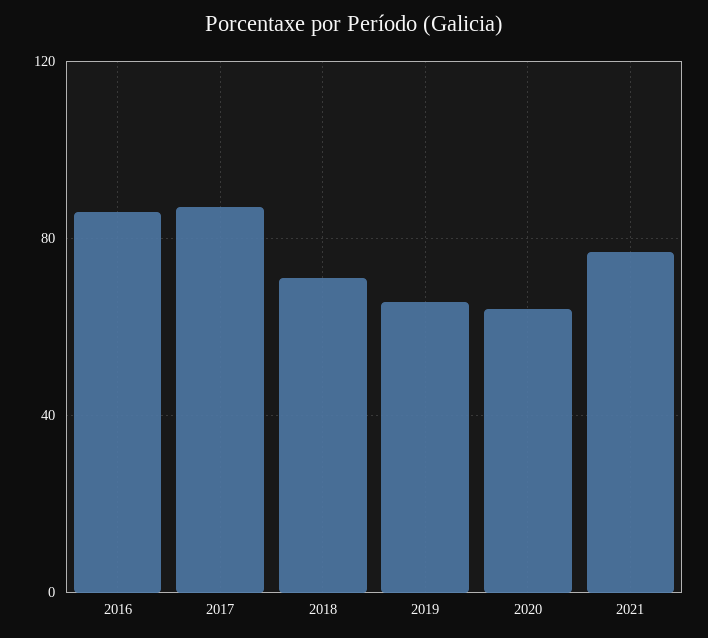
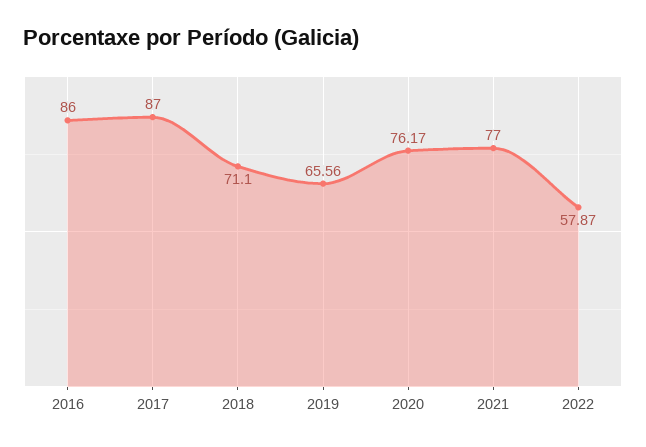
2020: 65 -> 76.17
2022: none -> 57.87

